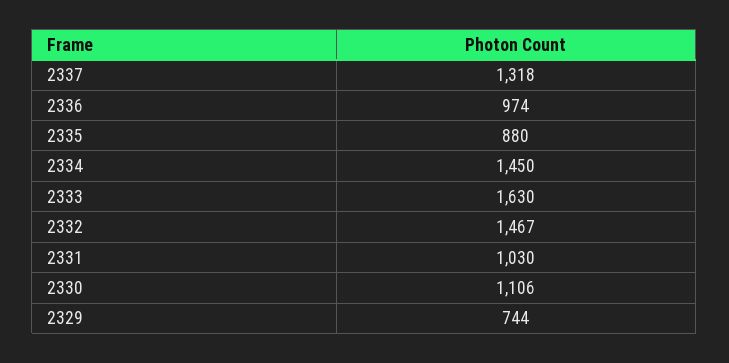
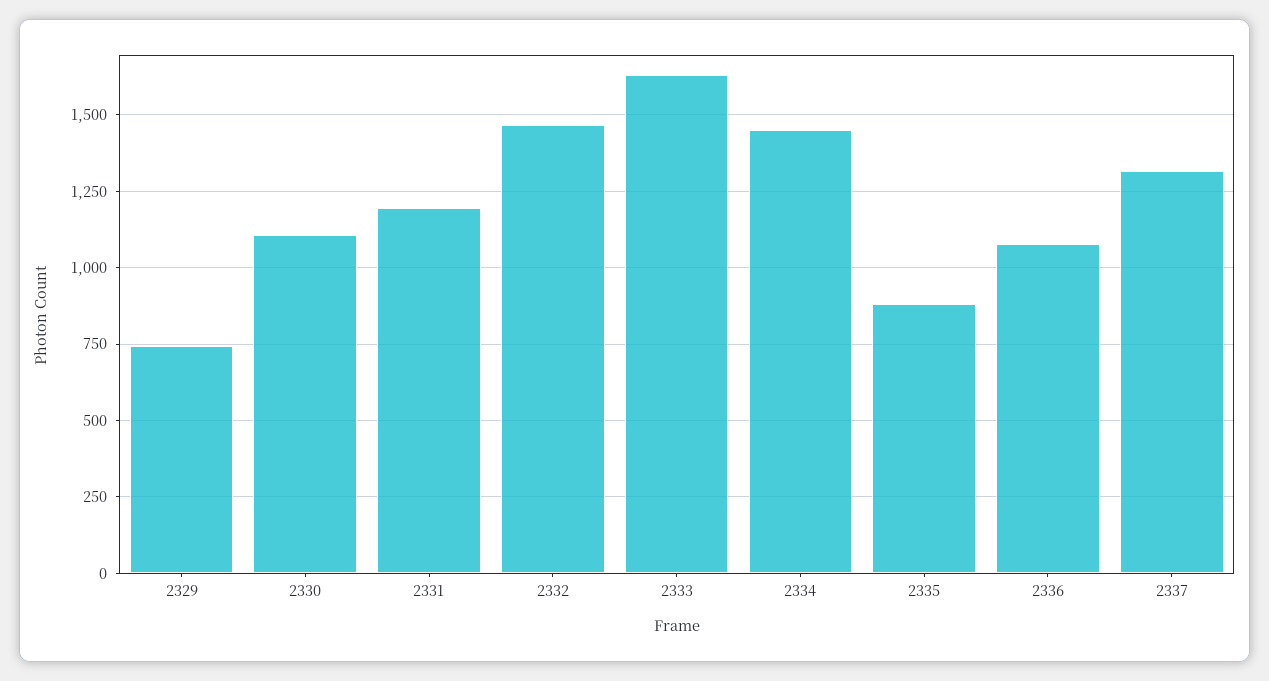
2336: 974 -> 1075
2331: 1030 -> 1200

